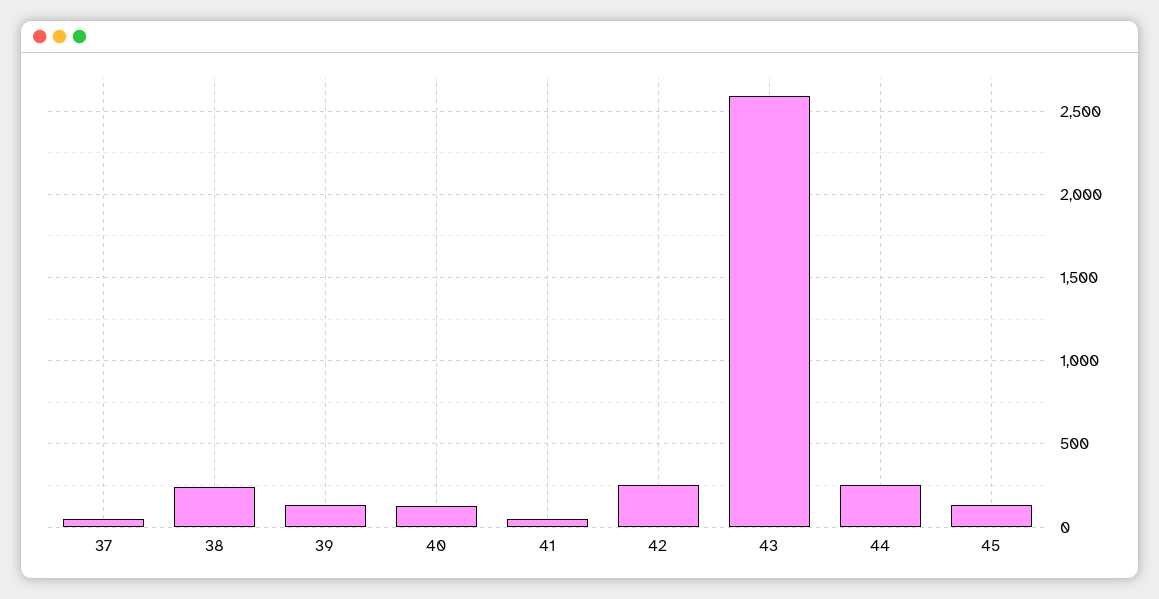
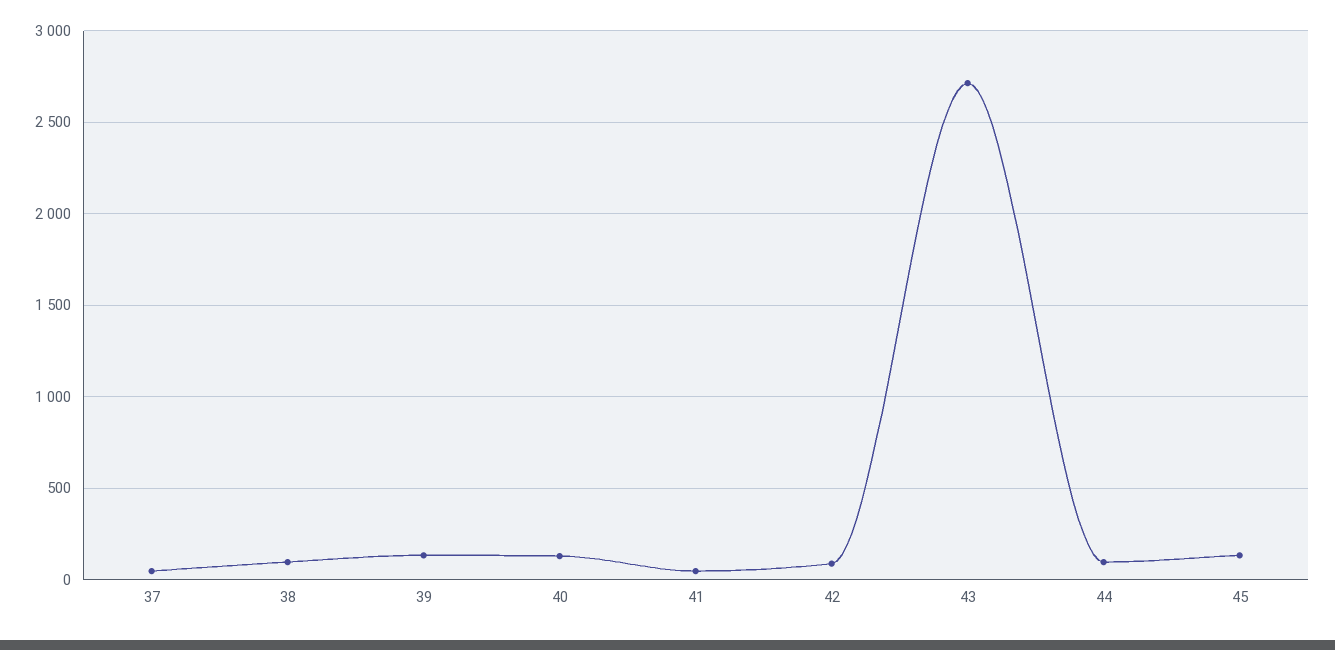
38: 250 -> 100
42: 250 -> 100
43: 2600 -> 2700
44: 250 -> 100

